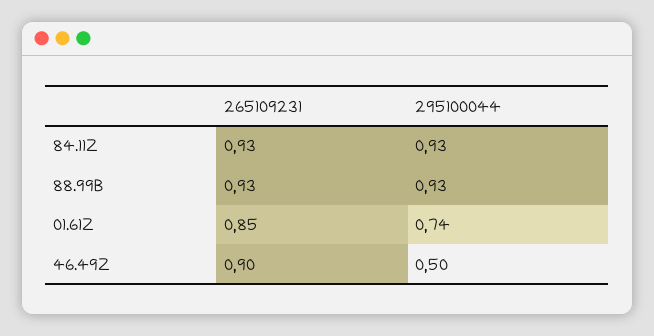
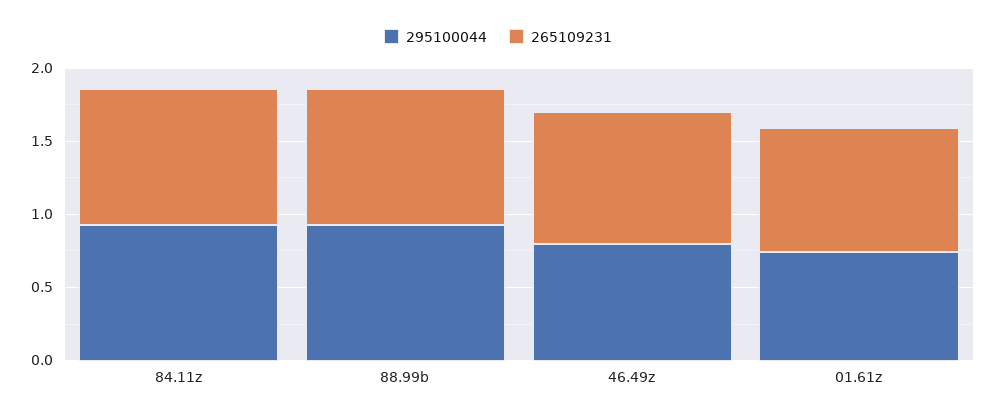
295100044, 46.49Z: 0.5 -> 0.8

